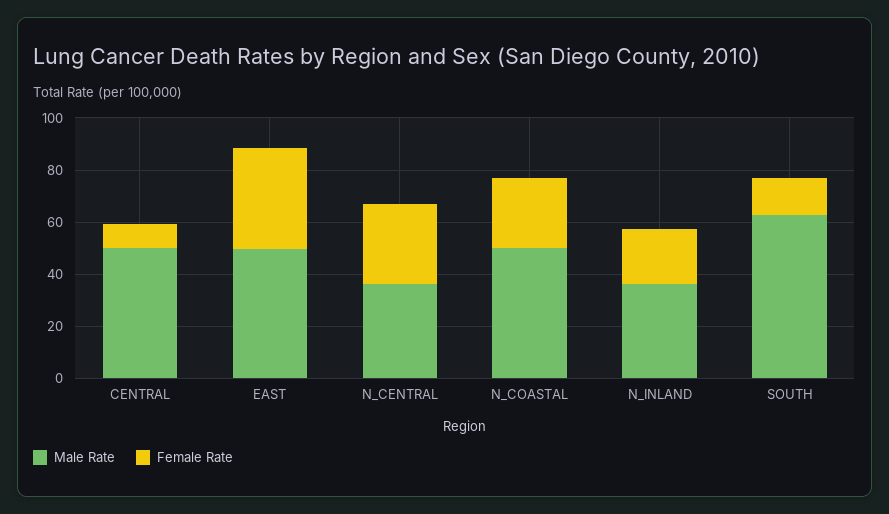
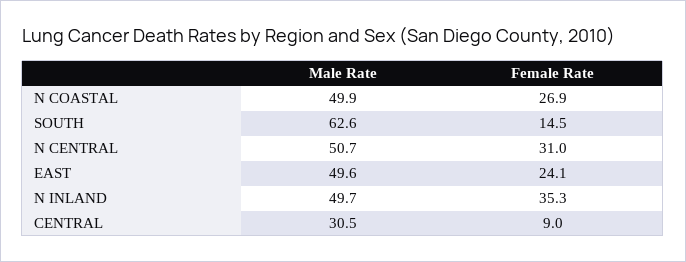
Male Rate, CENTRAL: 50 -> 30.5
Female Rate, EAST: 40 -> 24.1
Male Rate, N_CENTRAL: 35 -> 50.7
Male Rate, N_INLAND: 35 -> 49.7
Female Rate, N_INLAND: 20 -> 35.3

